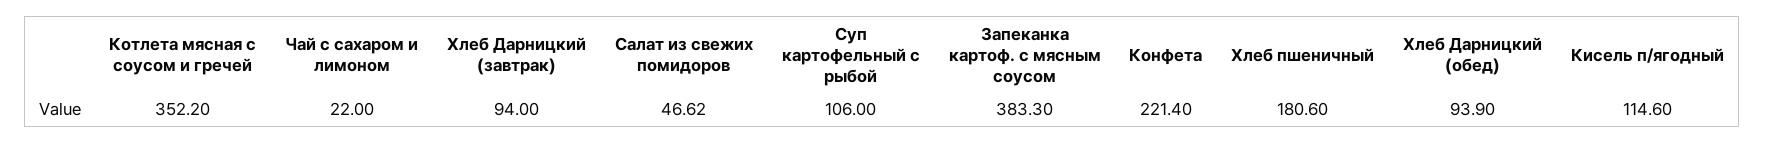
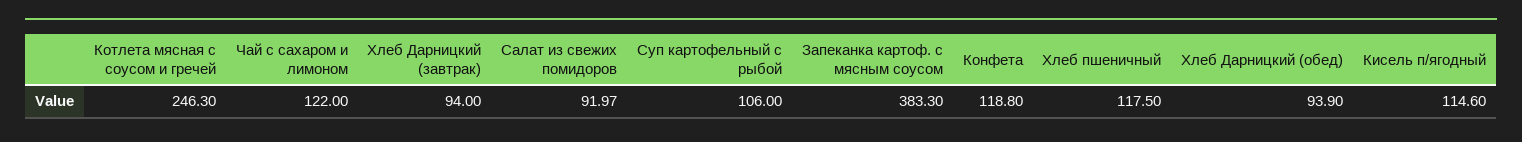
Котлета мясная с соусом и гречей: 352.2 -> 246.3
Чай с сахаром и лимоном: 22 -> 122
Салат из свежих помидоров: 46.62 -> 91.97
Конфета: 221.4 -> 118.8
Хлеб пшеничный: 180.6 -> 117.5

